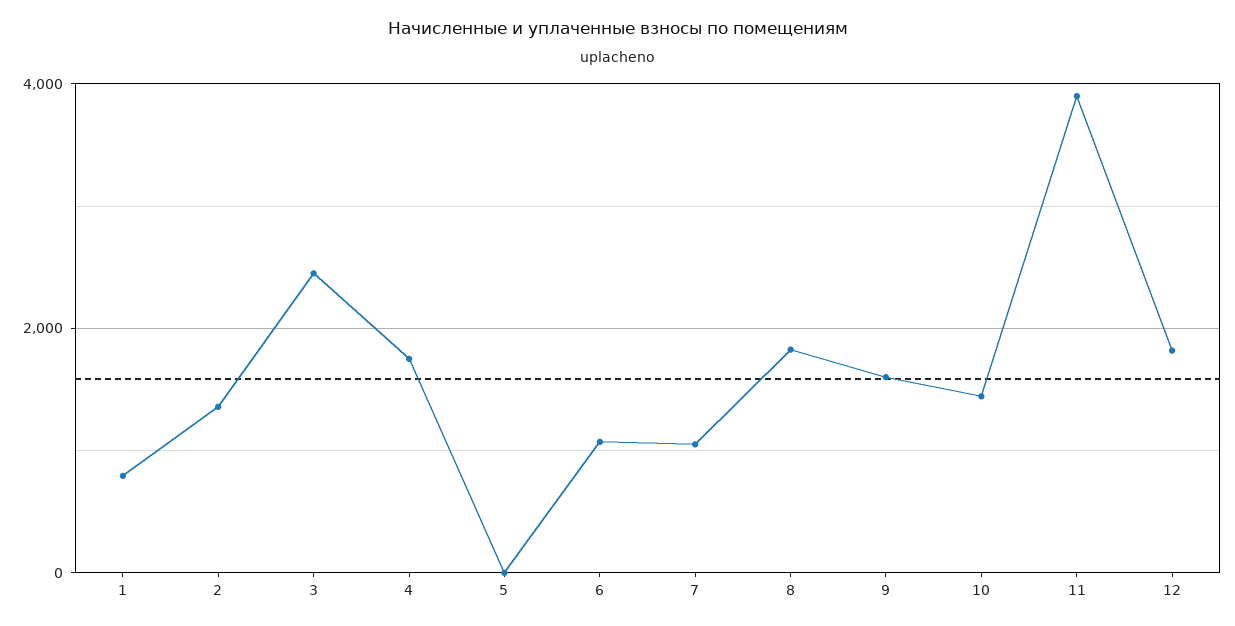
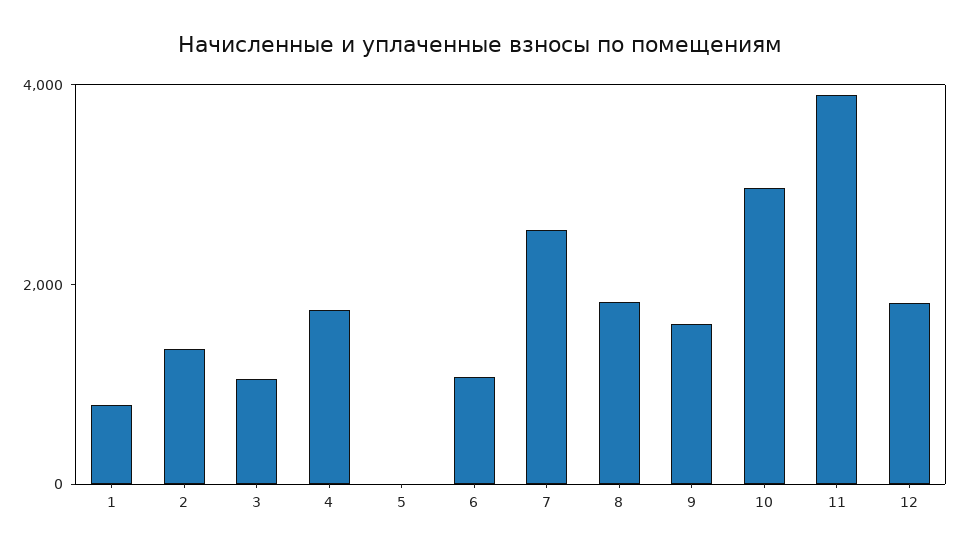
3: 2400 -> 1000
7: 1000 -> 2500
10: 1400 -> 3000

